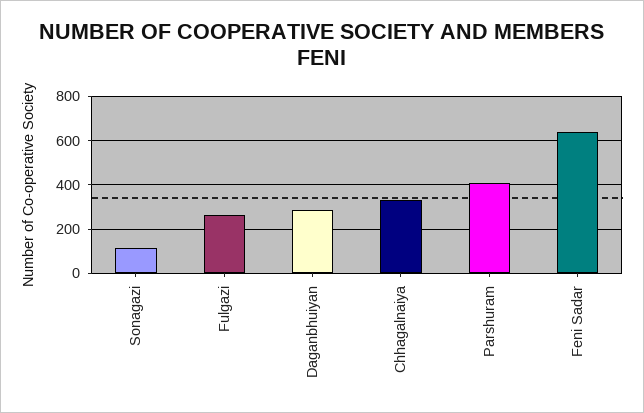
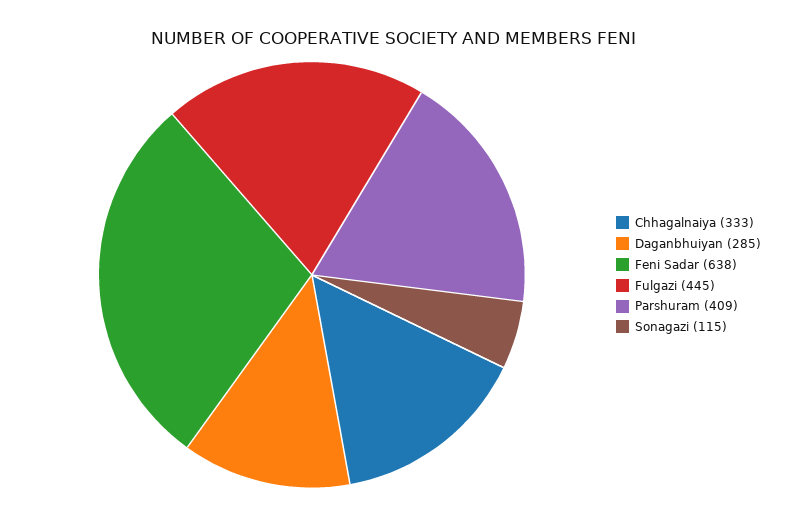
Fulgazi: 250 -> 445

